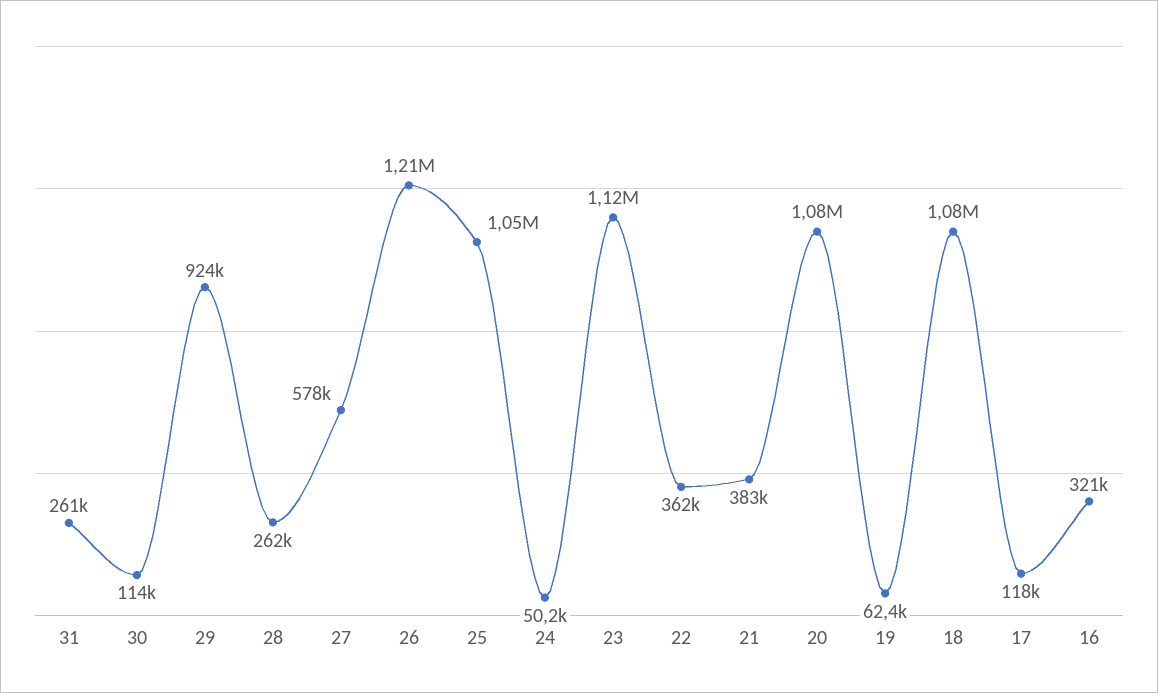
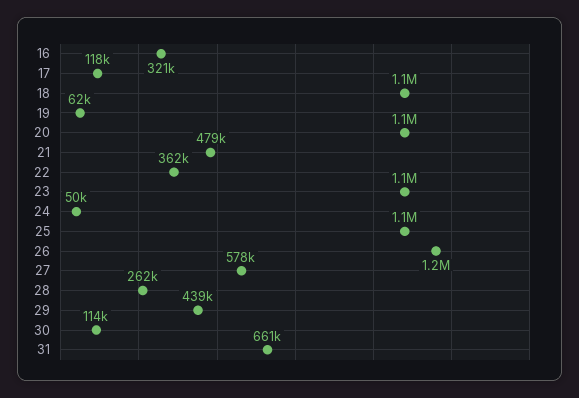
31: 261000 -> 661000
29: 924000 -> 439000
21: 383000 -> 479000

